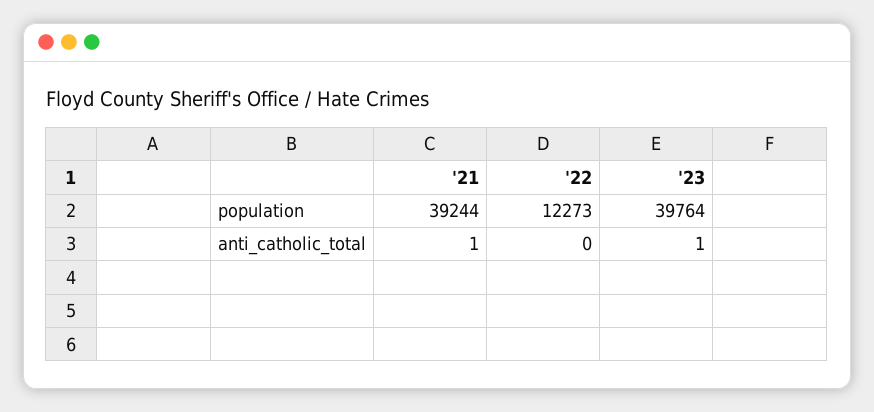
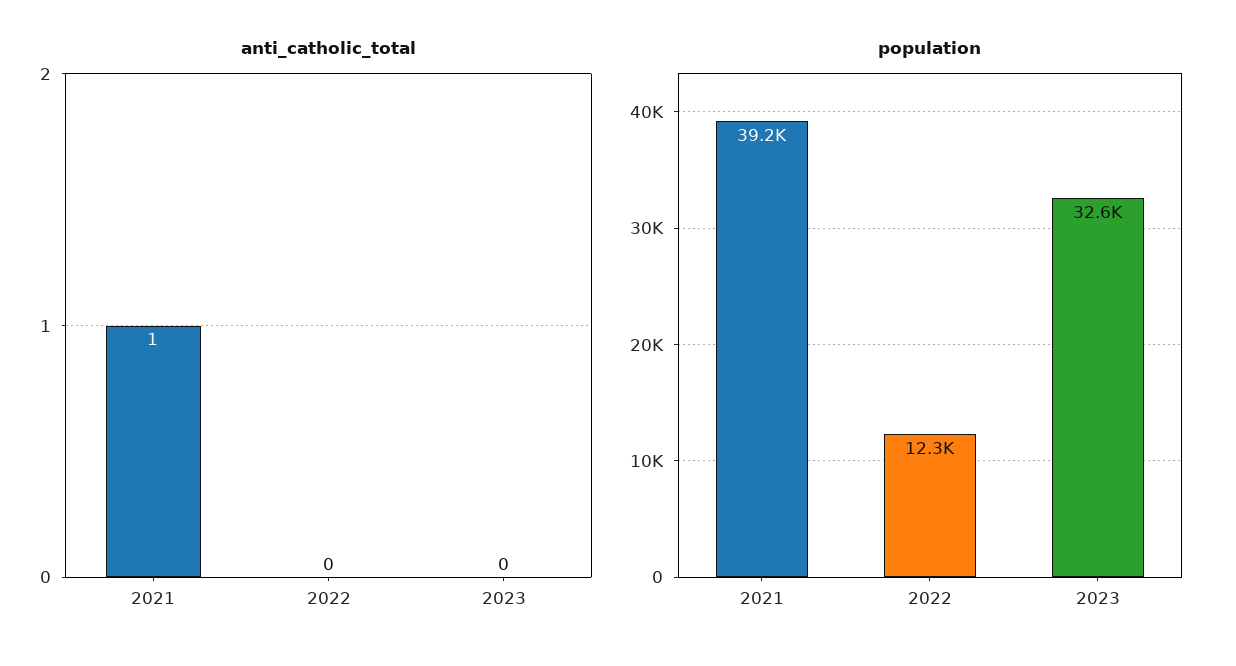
population, '23: 39764 -> 32600
anti_catholic_total, '23: 1 -> 0

